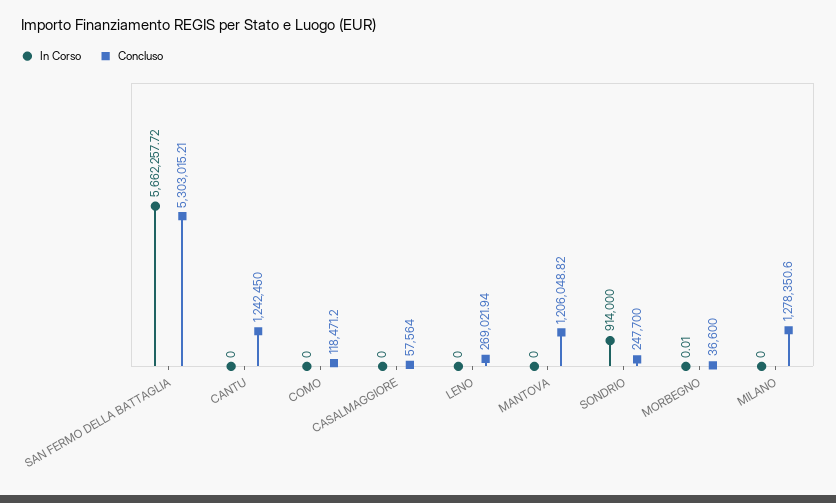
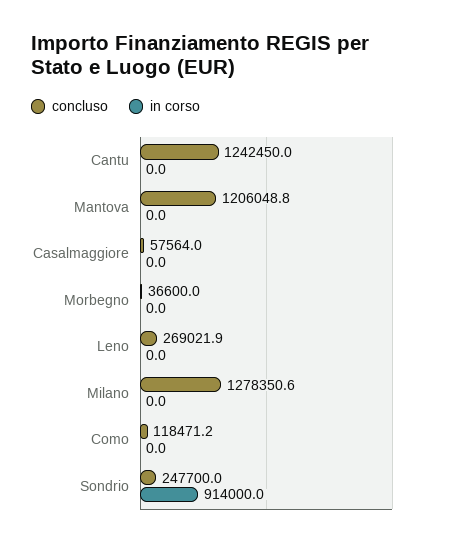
In Corso, SAN FERMO DELLA BATTAGLIA: 5662257.72 -> none
Concluso, SAN FERMO DELLA BATTAGLIA: 5303015.21 -> none

